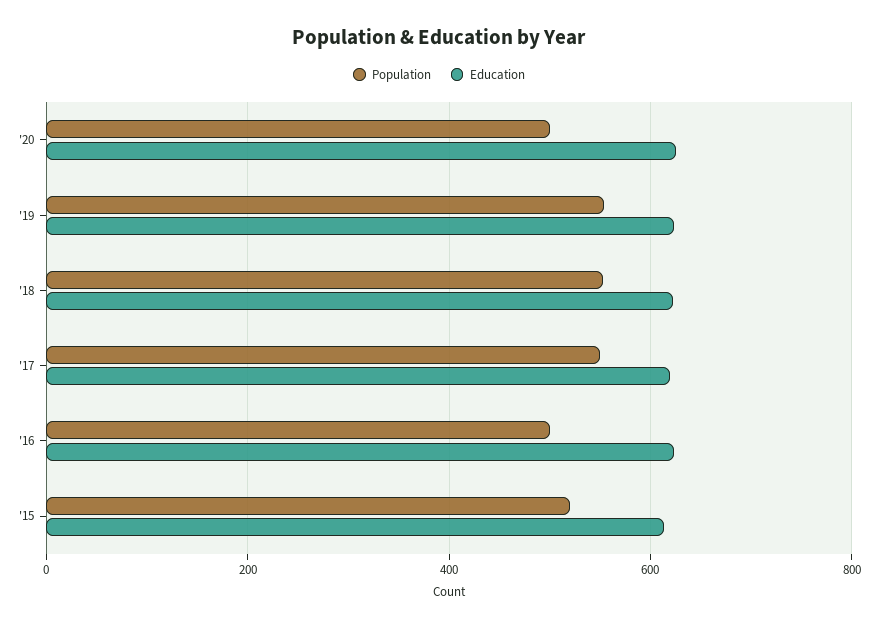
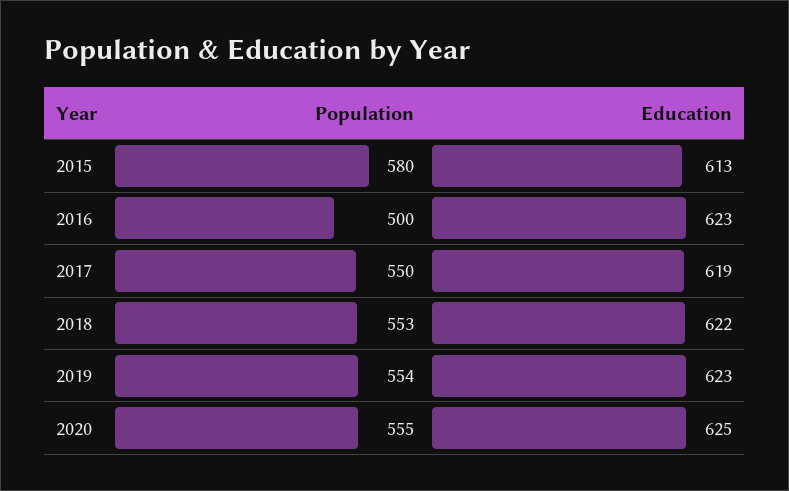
Population, '20: 500 -> 555
Population, '15: 520 -> 580

